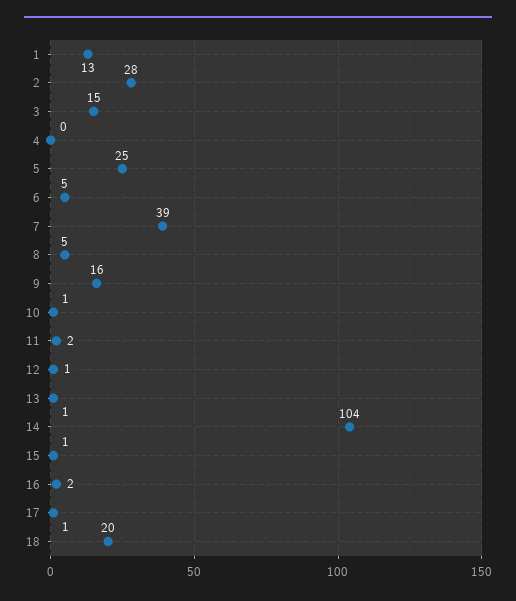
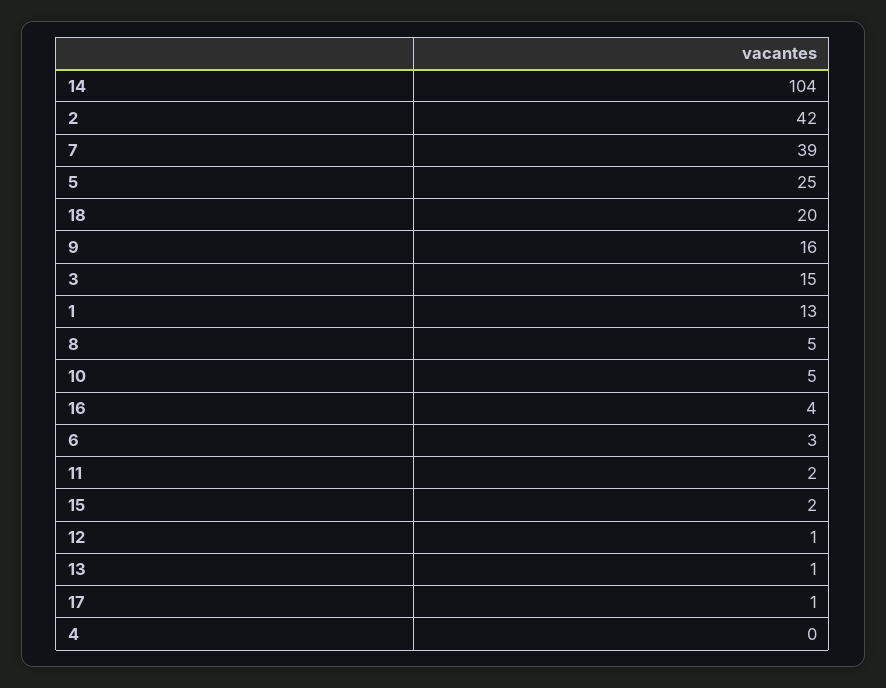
2: 28 -> 42
6: 5 -> 3
10: 1 -> 5
15: 1 -> 2
16: 2 -> 4

